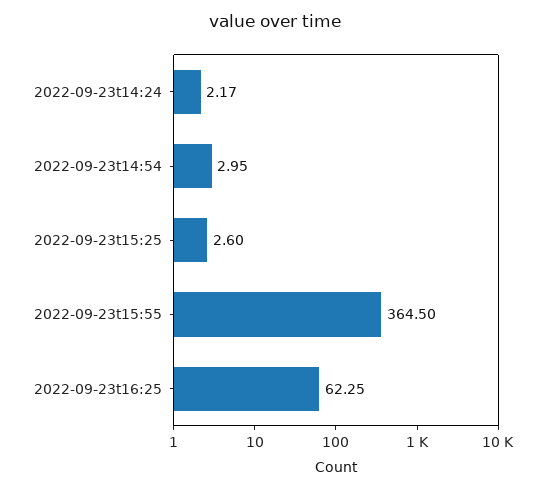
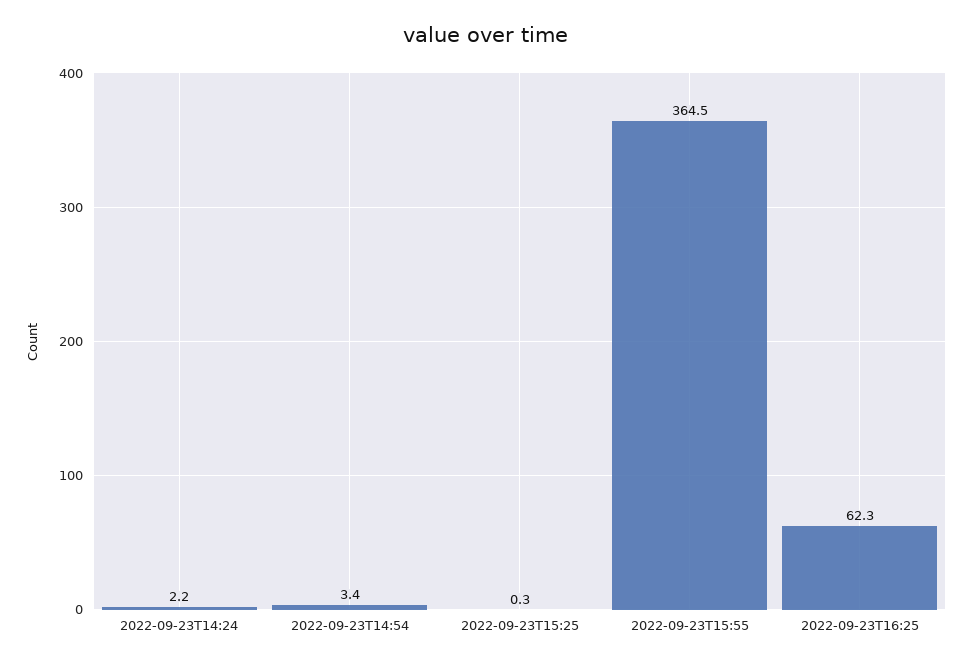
2022-09-23t14:54: 2.95 -> 3.4
2022-09-23t15:25: 2.6 -> 0.3

